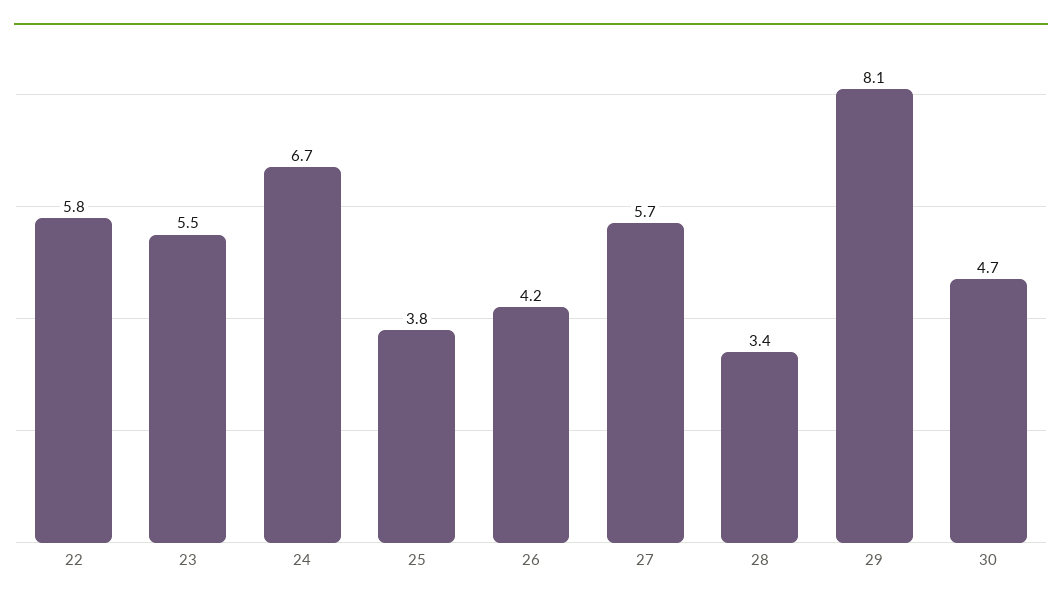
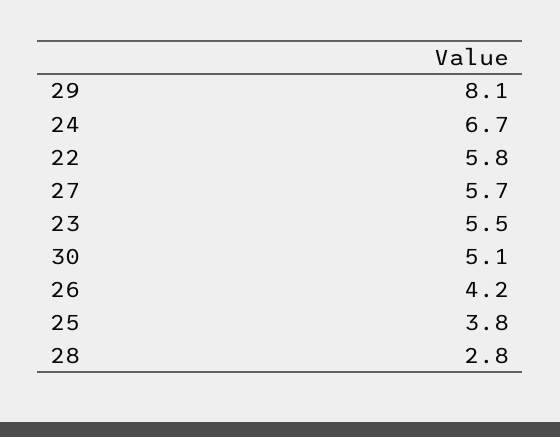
28: 3.4 -> 2.8
30: 4.7 -> 5.1

